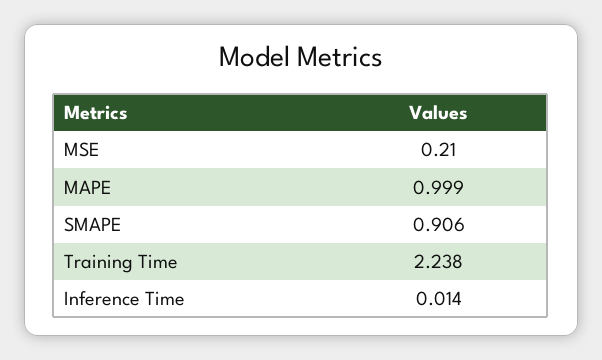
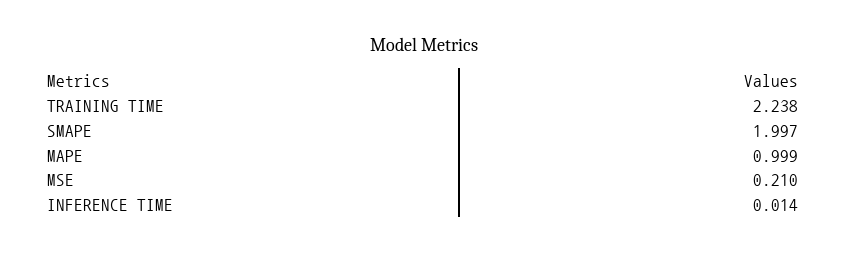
SMAPE: 0.906 -> 1.997

